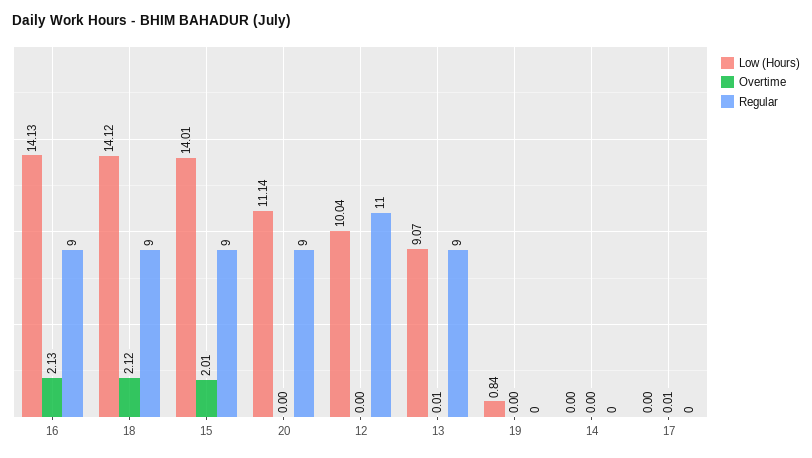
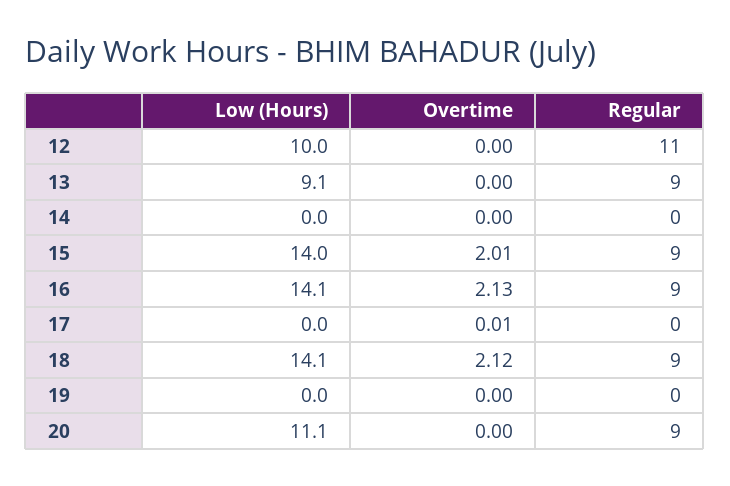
Overtime, 13: 0.01 -> 0
Low (Hours), 19: 0.84 -> 0

